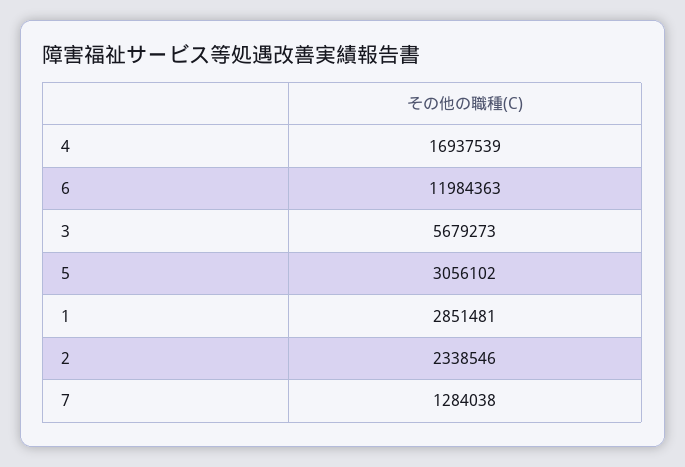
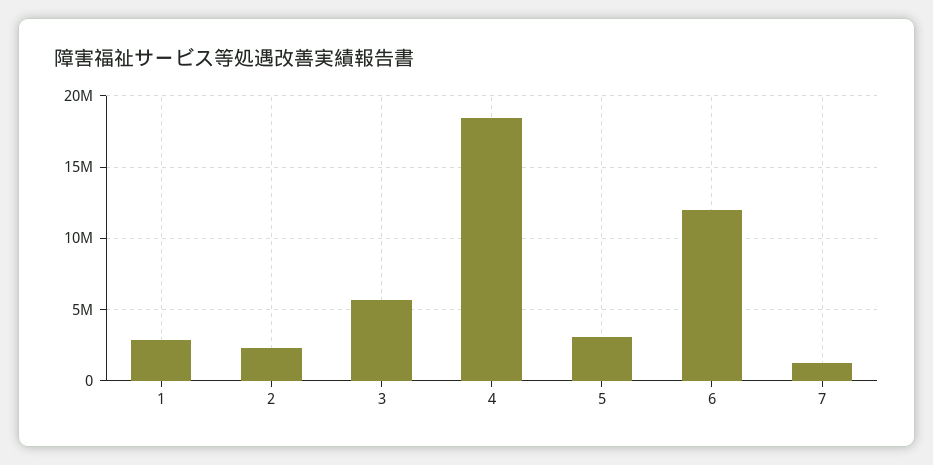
4: 16937539 -> 18500000

